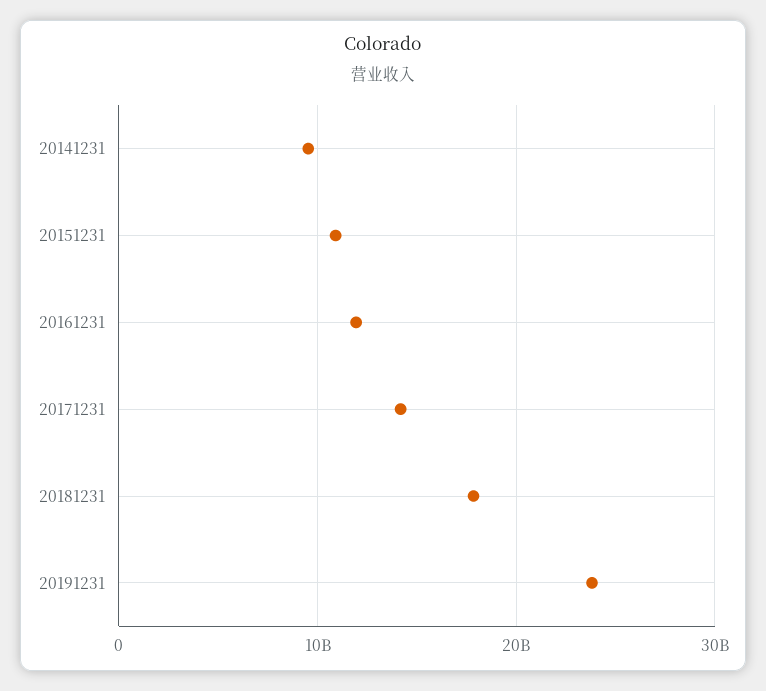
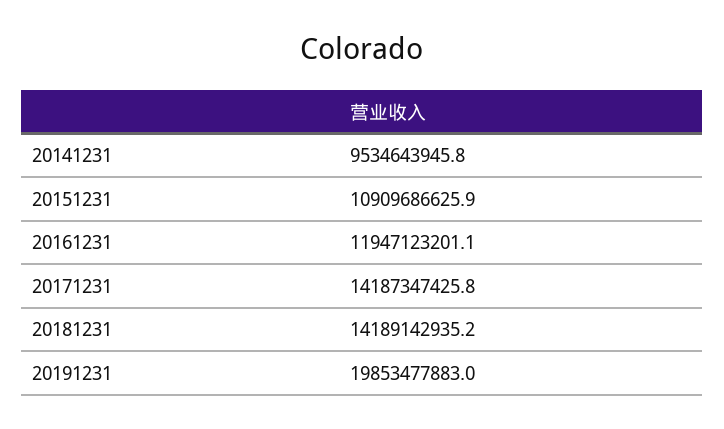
20181231: 18000000000 -> 14189142935.2
20191231: 24000000000 -> 19853477883

